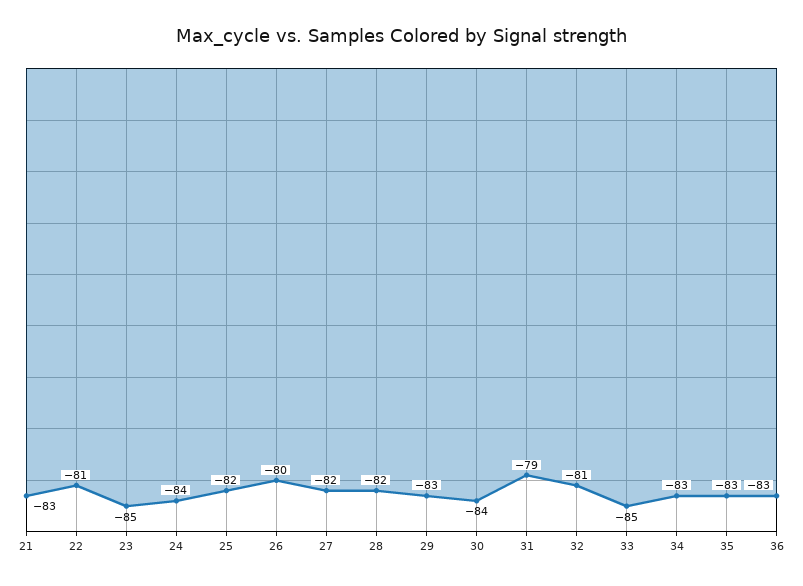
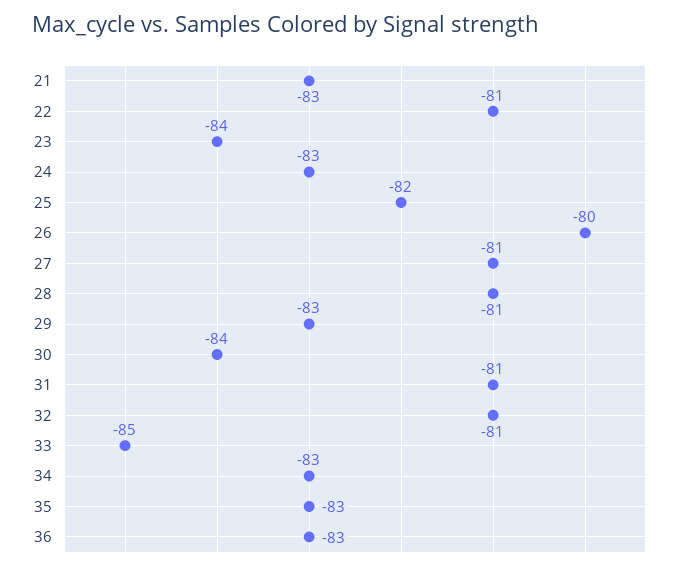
23: -85 -> -84
24: -84 -> -83
27: -82 -> -81
28: -82 -> -81
31: -79 -> -81

